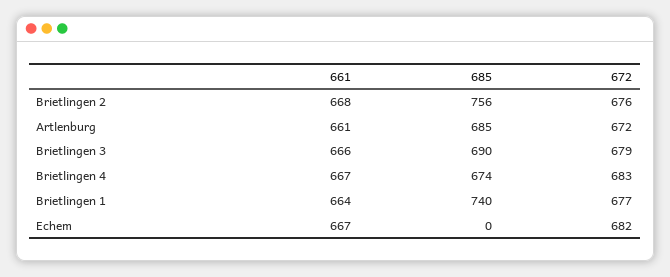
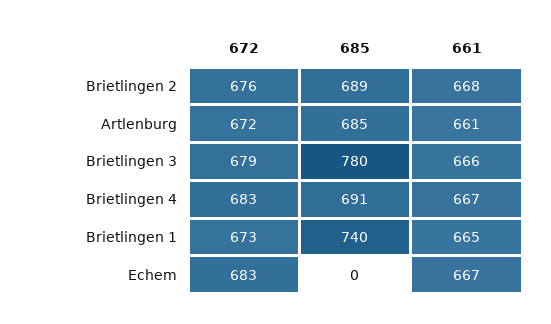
685, Brietlingen 2: 756 -> 689
685, Brietlingen 3: 690 -> 780
685, Brietlingen 4: 674 -> 691
661, Brietlingen 1: 664 -> 665
672, Brietlingen 1: 677 -> 673
672, Echem: 682 -> 683

